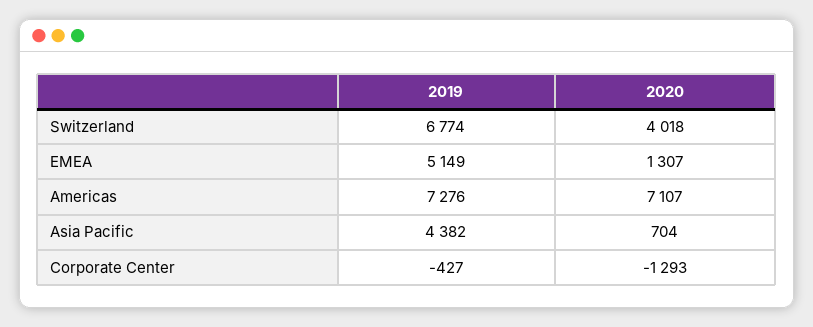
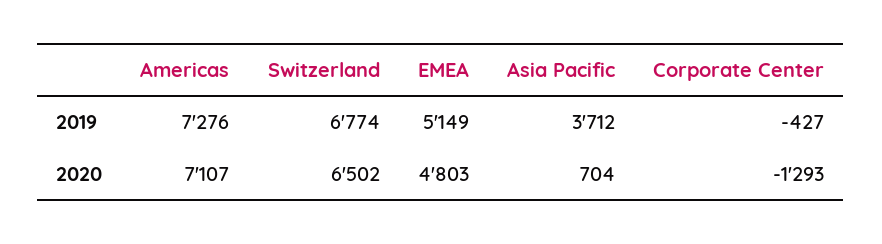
2020, Switzerland: 4018 -> 6502
2020, EMEA: 1307 -> 4803
2019, Asia Pacific: 4382 -> 3712

